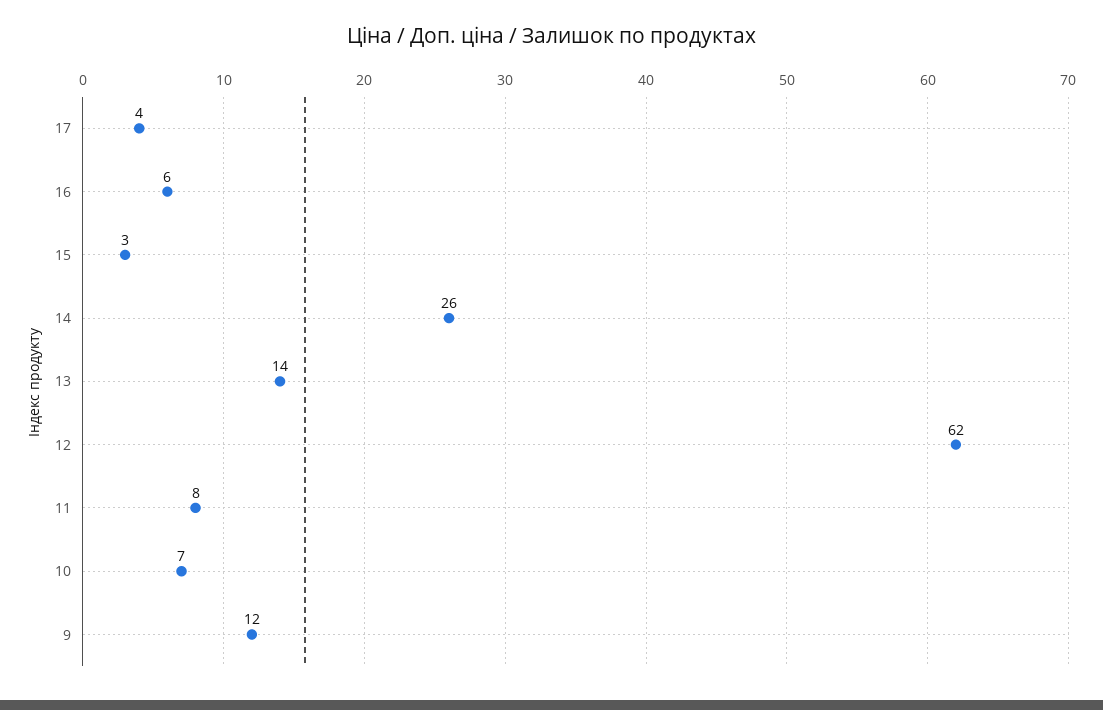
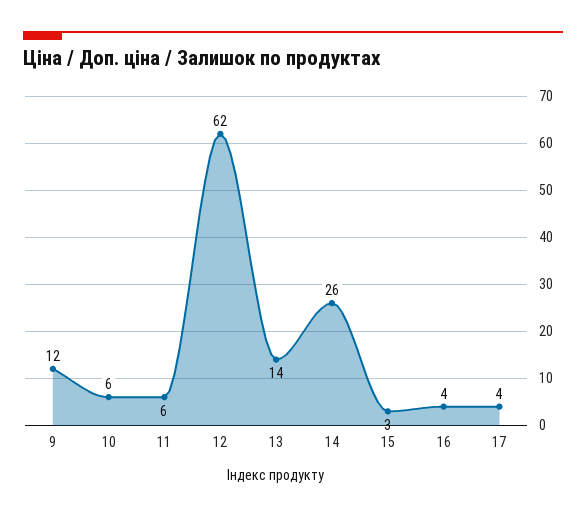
16: 6 -> 4
11: 8 -> 6
10: 7 -> 6

